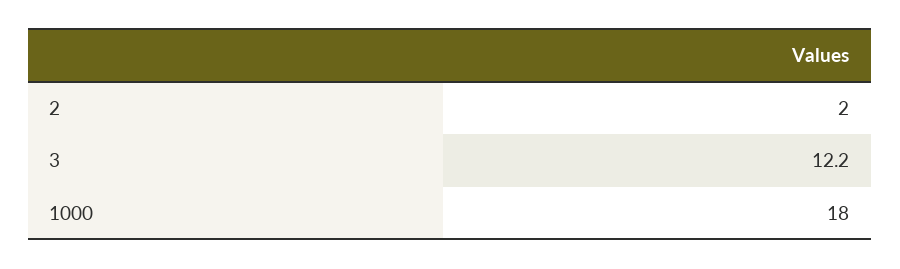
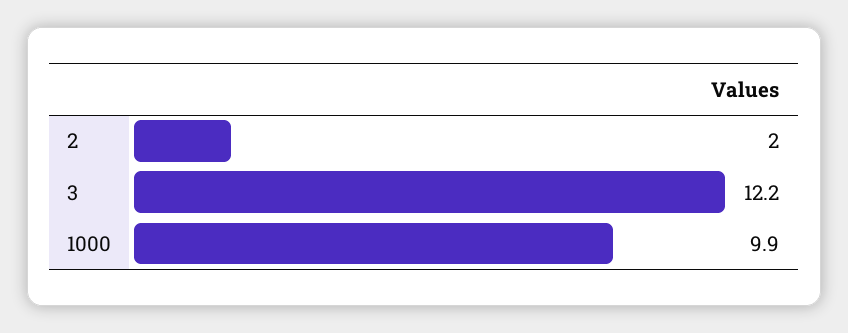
1000: 18 -> 9.9

